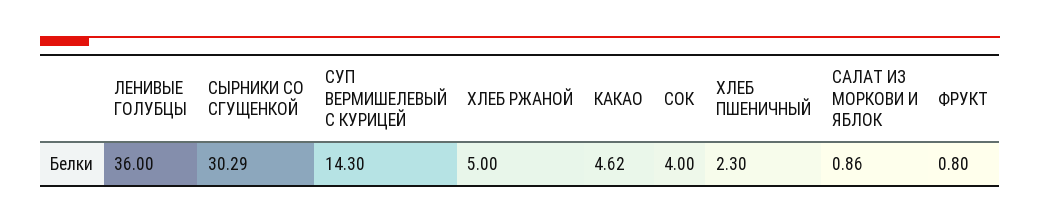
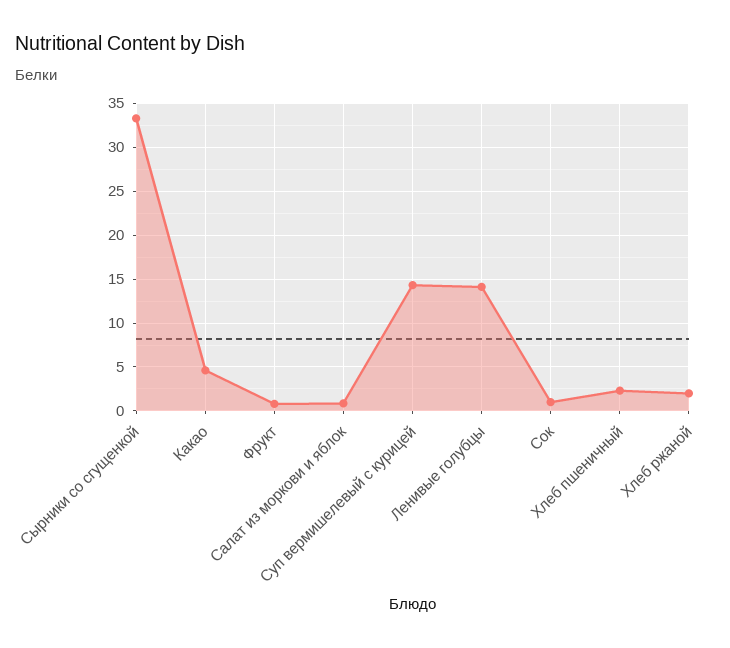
ЛЕНИВЫЕ ГОЛУБЦЫ: 36 -> 14
СЫРНИКИ СО СГУЩЕНКОЙ: 30.29 -> 33
ХЛЕБ РЖАНОЙ: 5 -> 2
СОК: 4 -> 1

